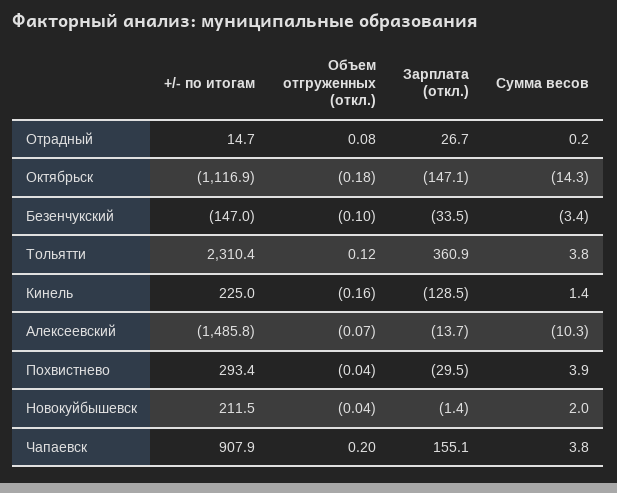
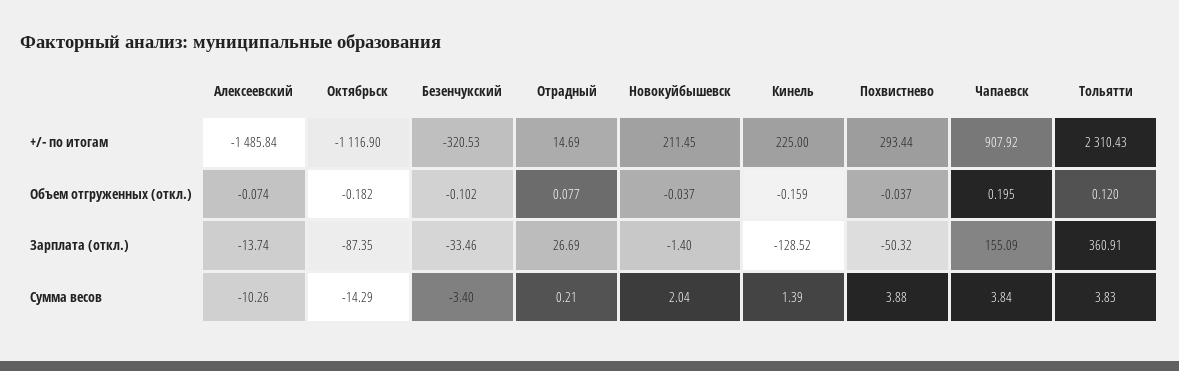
Зарплата (откл.), Октябрьск: -147.1 -> -87.35
+/- по итогам, Безенчукский: -147 -> -320.53
Зарплата (откл.), Похвистнево: -29.5 -> -50.32

